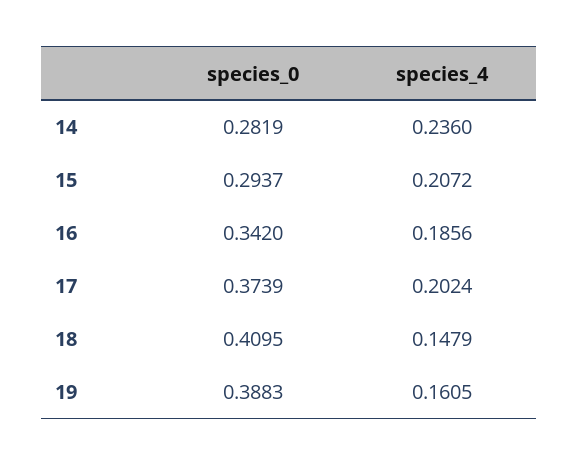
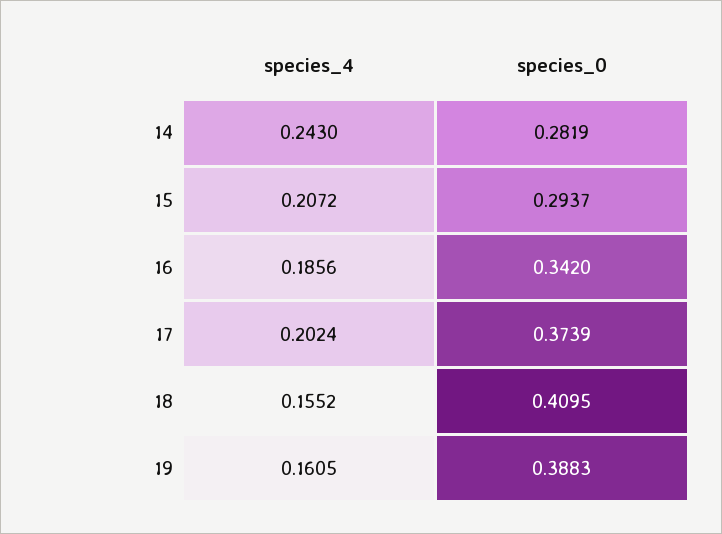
species_4, 14: 0.236 -> 0.243
species_4, 18: 0.1479 -> 0.1552

